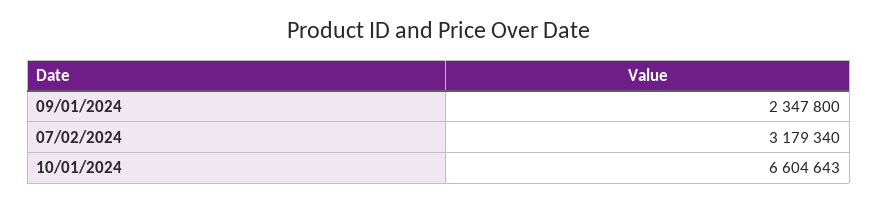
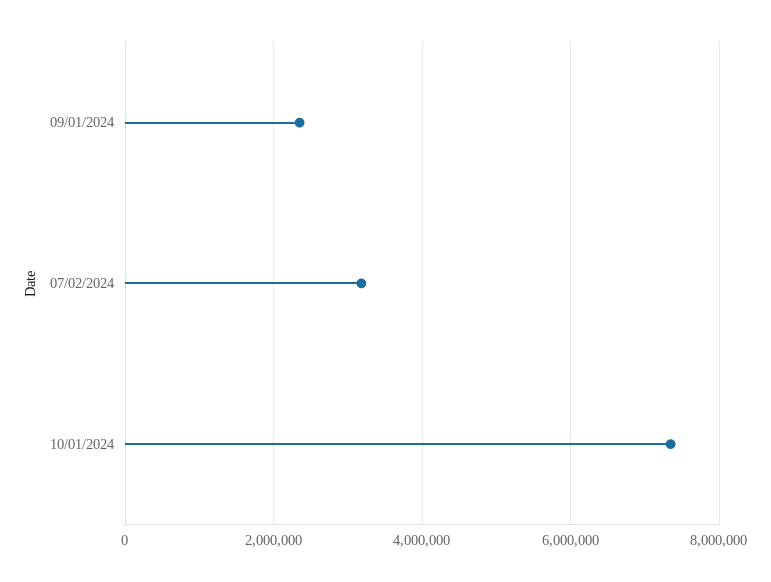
10/01/2024: 6604643 -> 7400000

